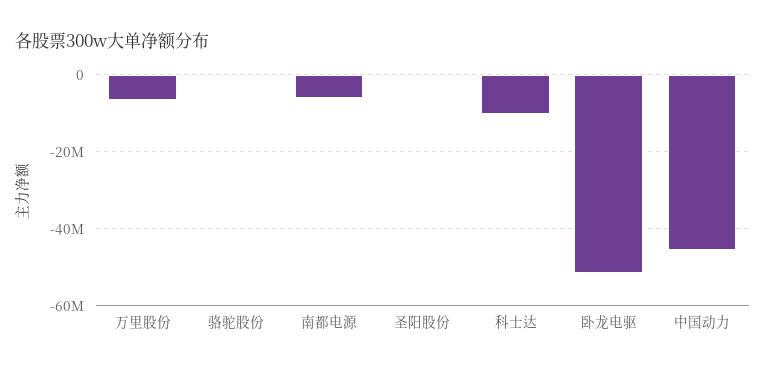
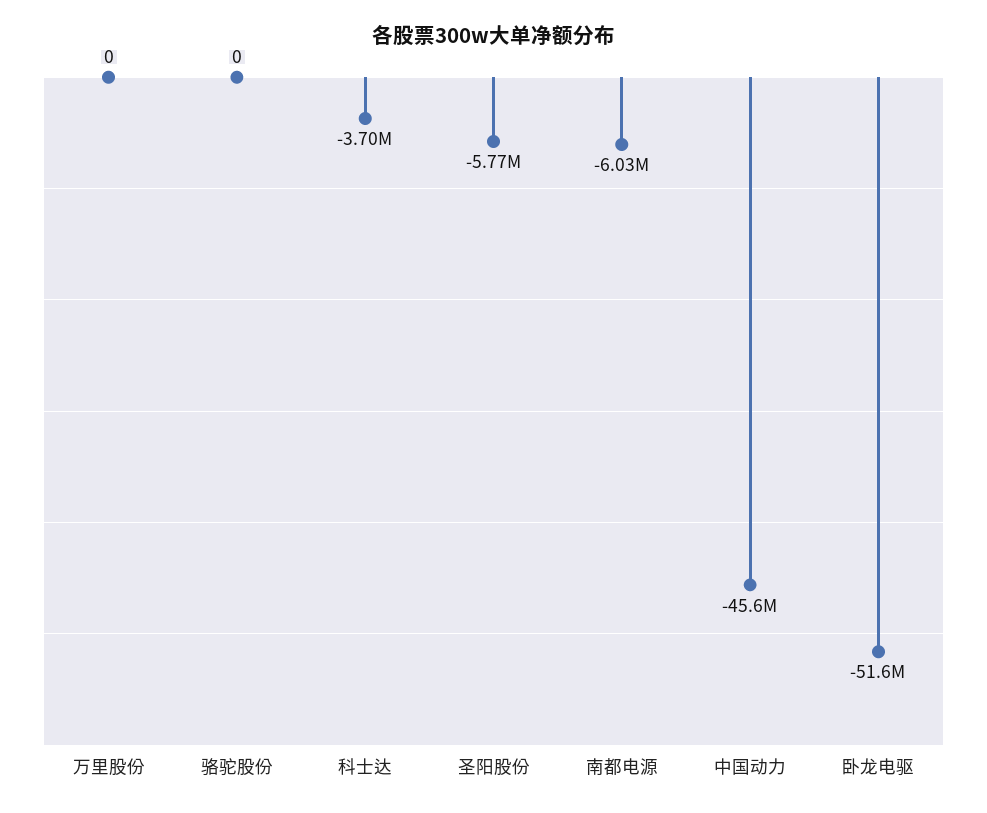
万里股份: -6000000 -> 0
圣阳股份: 0 -> -5770000
科士达: -10000000 -> -3700000

